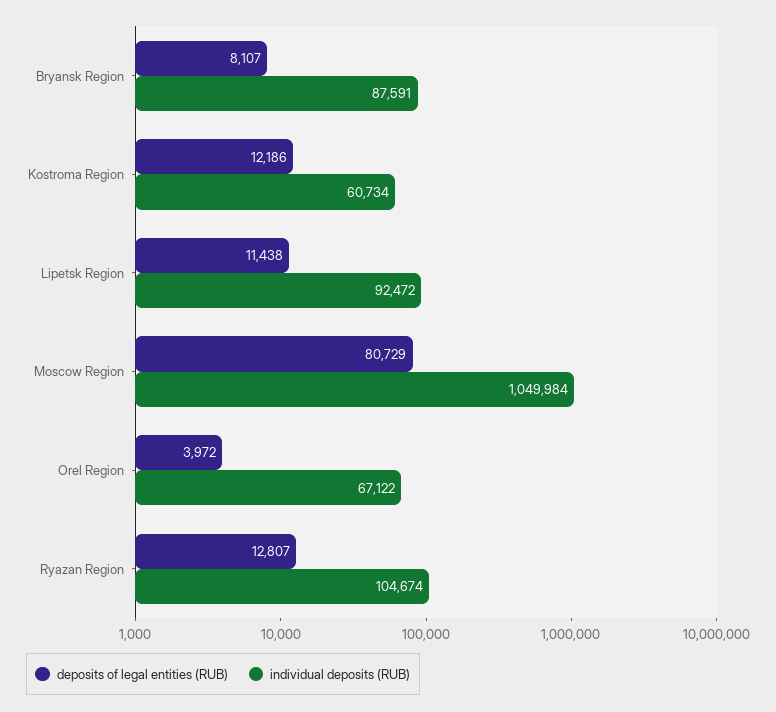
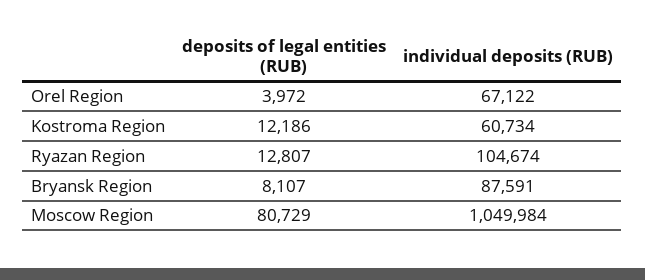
deposits of legal entities (RUB), Lipetsk Region: 11438 -> none
individual deposits (RUB), Lipetsk Region: 92472 -> none

